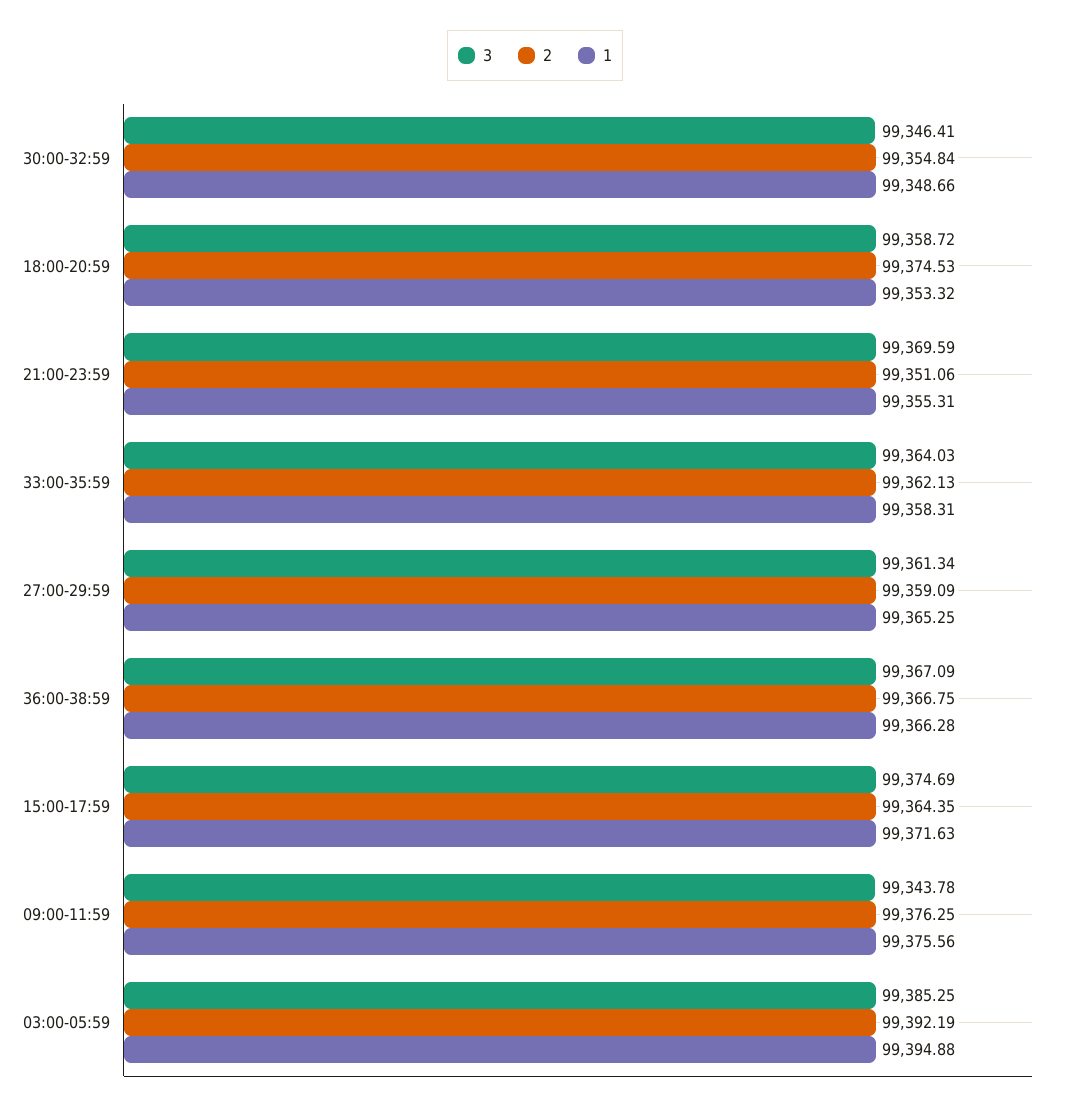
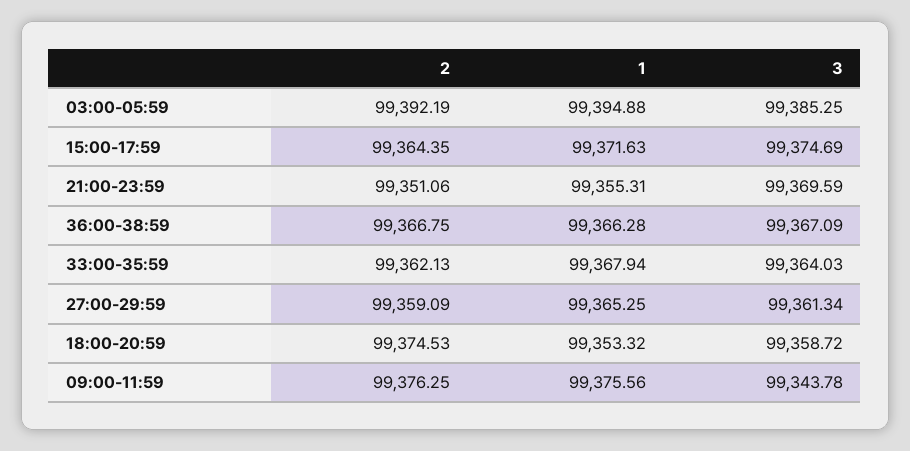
3, 30:00-32:59: 99346.41 -> none
2, 30:00-32:59: 99354.84 -> none
1, 30:00-32:59: 99348.66 -> none
1, 33:00-35:59: 99358.31 -> 99367.94

